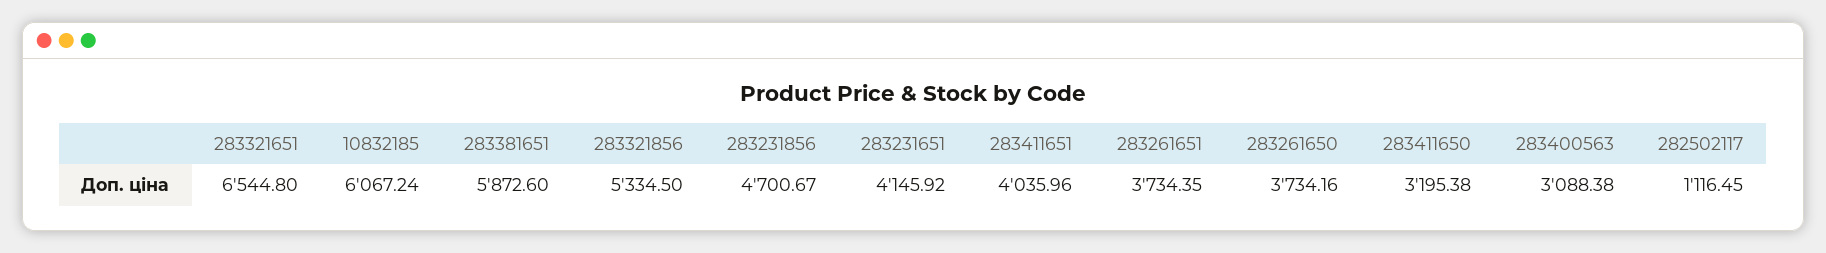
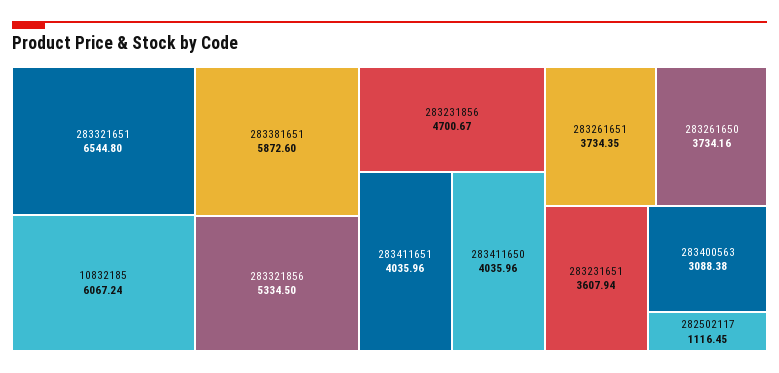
283231651: 4145.92 -> 3607.94
283411650: 3195.38 -> 4035.96

